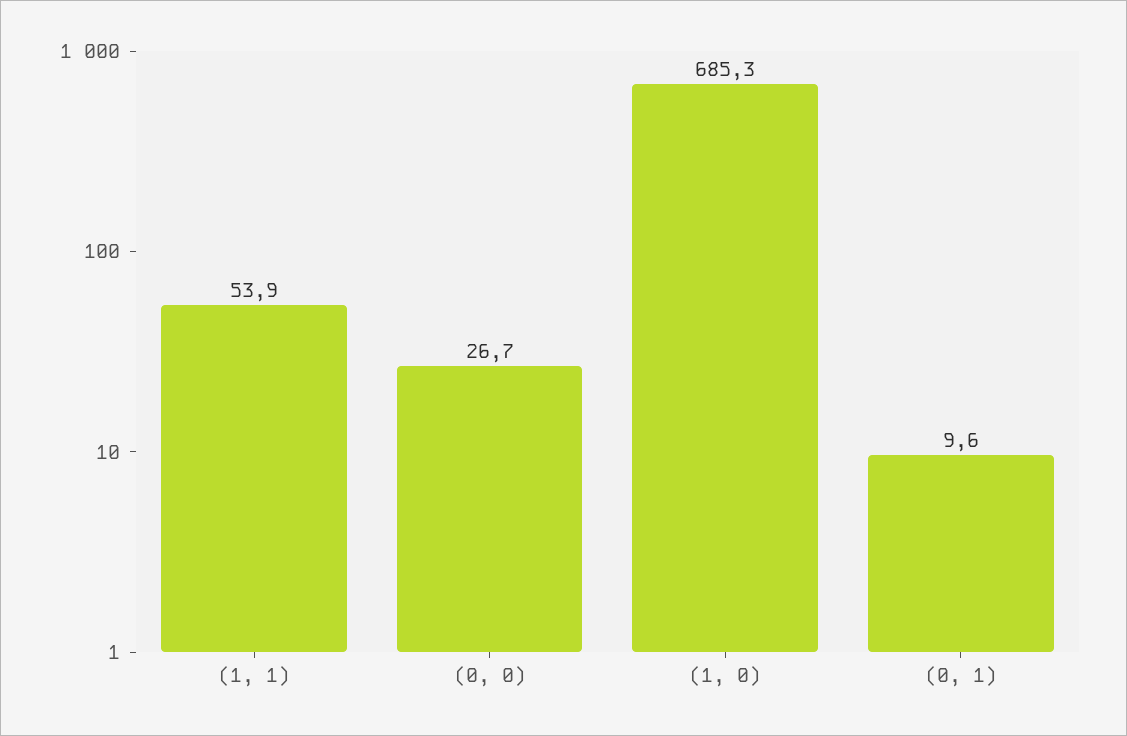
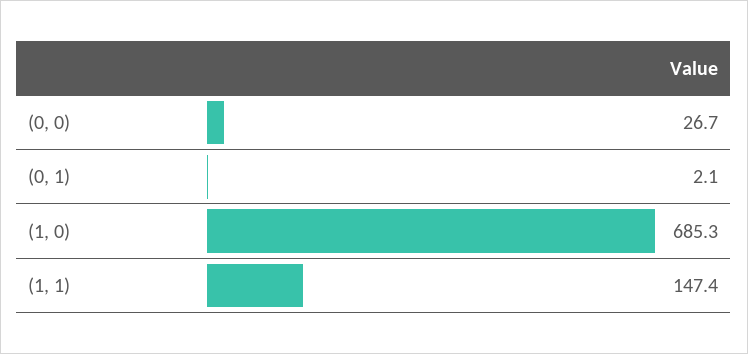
(1, 1): 53.9 -> 147.4
(0, 1): 9.6 -> 2.1

